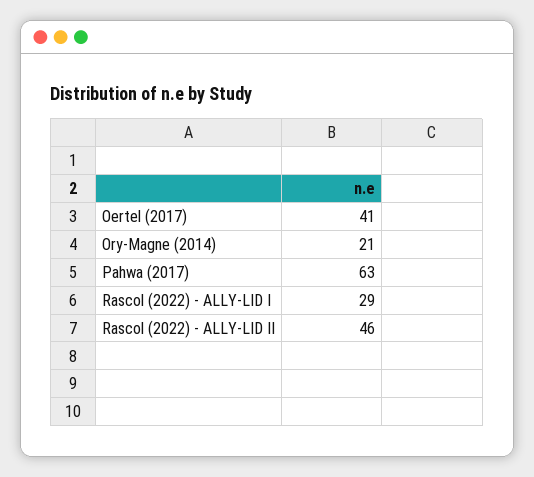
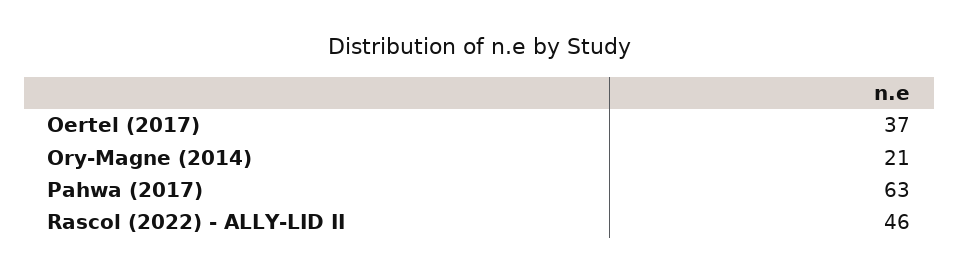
Oertel (2017): 41 -> 37
Rascol (2022) - ALLY-LID I: 29 -> none

